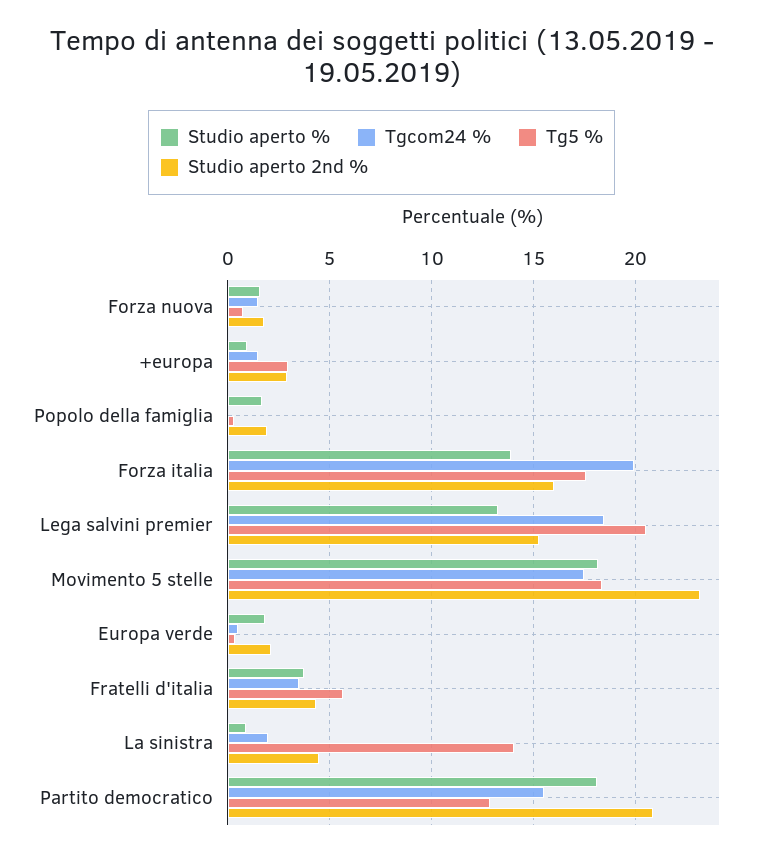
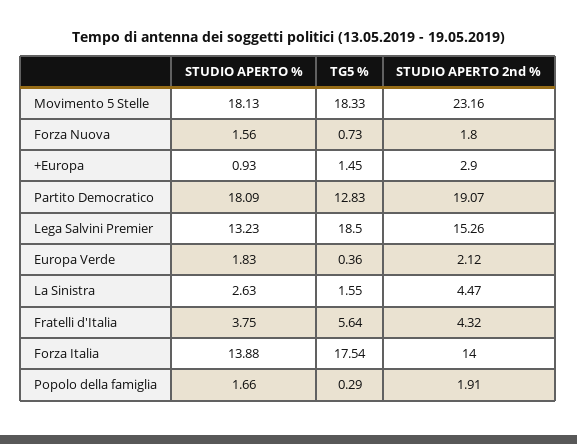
Tgcom24 %, Forza nuova: 1.5 -> none
Tgcom24 %, +europa: 1.5 -> none
Tg5 %, +europa: 3 -> 1.45
Tgcom24 %, Popolo della famiglia: 0 -> none
Tgcom24 %, Forza italia: 20 -> none
Studio aperto 2nd %, Forza italia: 16 -> 14
Tgcom24 %, Lega salvini premier: 18.5 -> none
Tg5 %, Lega salvini premier: 20.5 -> 18.5
Tgcom24 %, Movimento 5 stelle: 17.5 -> none
Tgcom24 %, Europa verde: 0.5 -> none
Tgcom24 %, Fratelli d'italia: 3.5 -> none
Studio aperto %, La sinistra: 1 -> 2.63
Tgcom24 %, La sinistra: 2 -> none
Tg5 %, La sinistra: 14 -> 1.55
Tgcom24 %, Partito democratico: 15.5 -> none
Studio aperto 2nd %, Partito democratico: 21 -> 19.07

